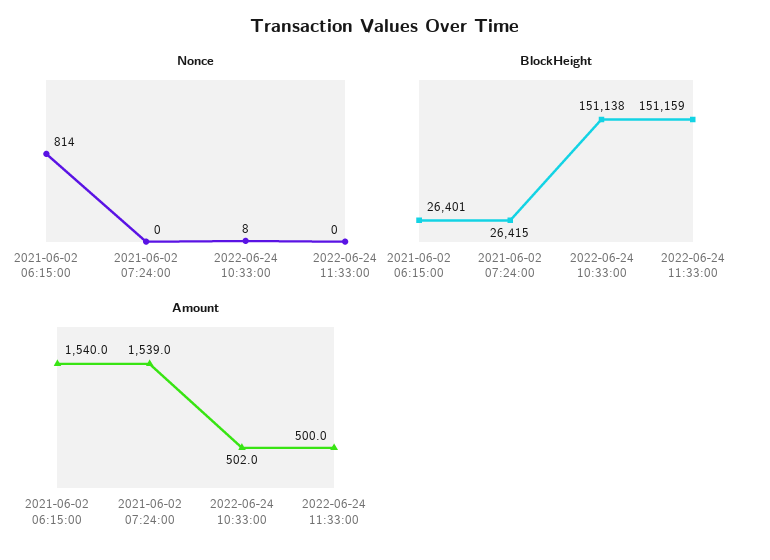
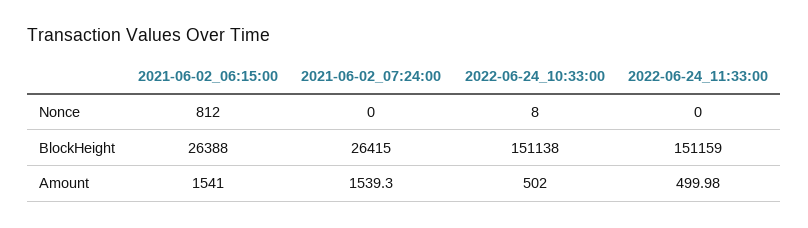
Nonce, 2021-06-02 06:15:00: 814 -> 812
BlockHeight, 2021-06-02 06:15:00: 26401 -> 26388
Amount, 2021-06-02 06:15:00: 1540 -> 1541
Amount, 2021-06-02 07:24:00: 1539 -> 1539.3

